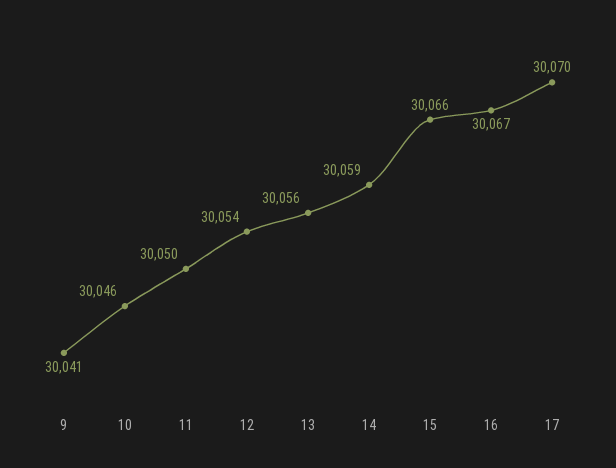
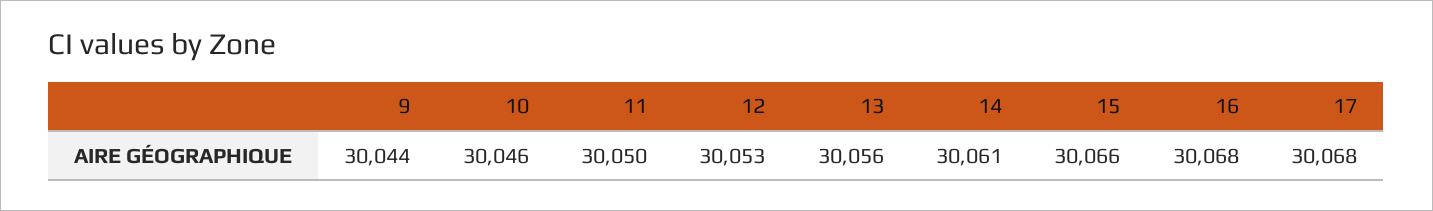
9: 30041 -> 30044
12: 30054 -> 30053
14: 30059 -> 30061
16: 30067 -> 30068
17: 30070 -> 30068

